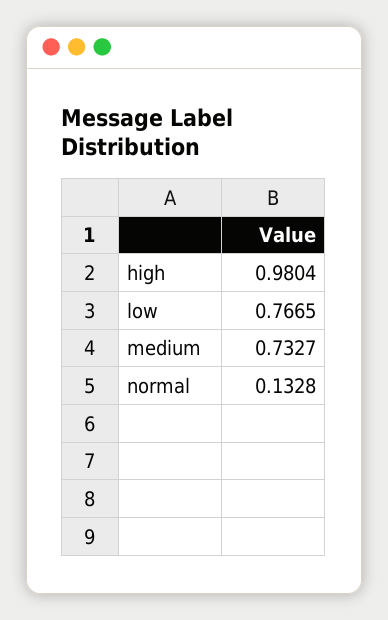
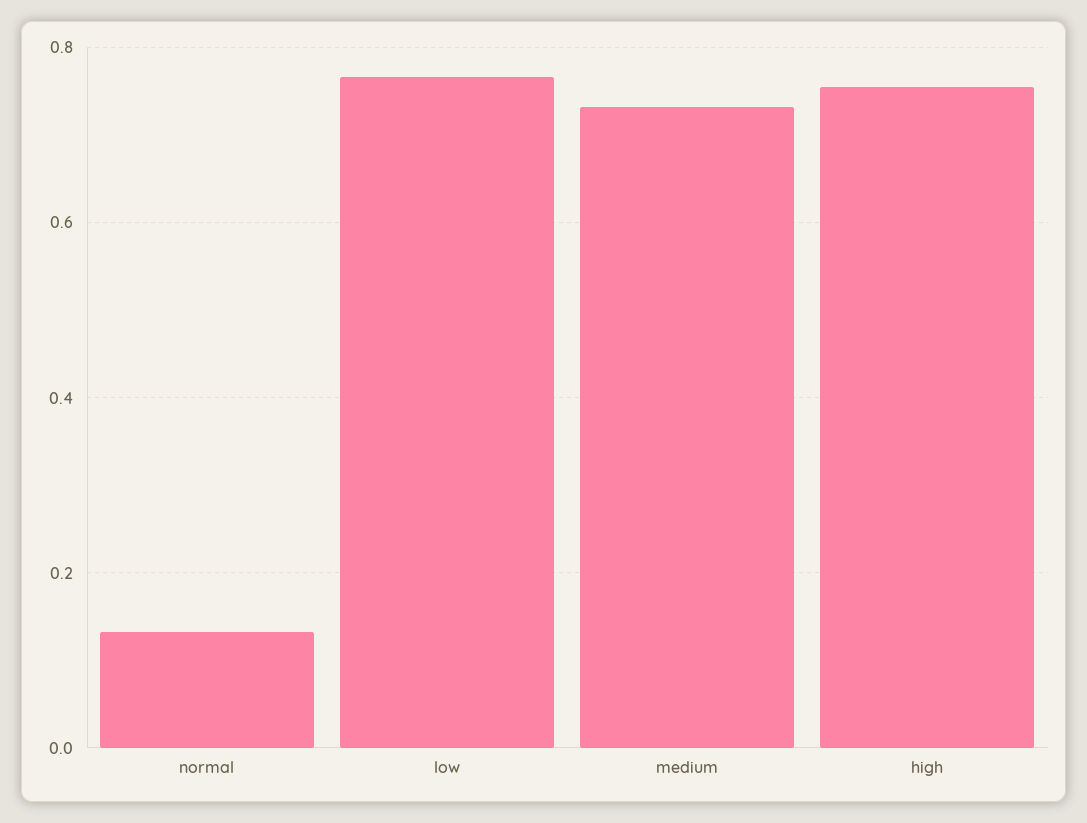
high: 0.9804 -> 0.76

